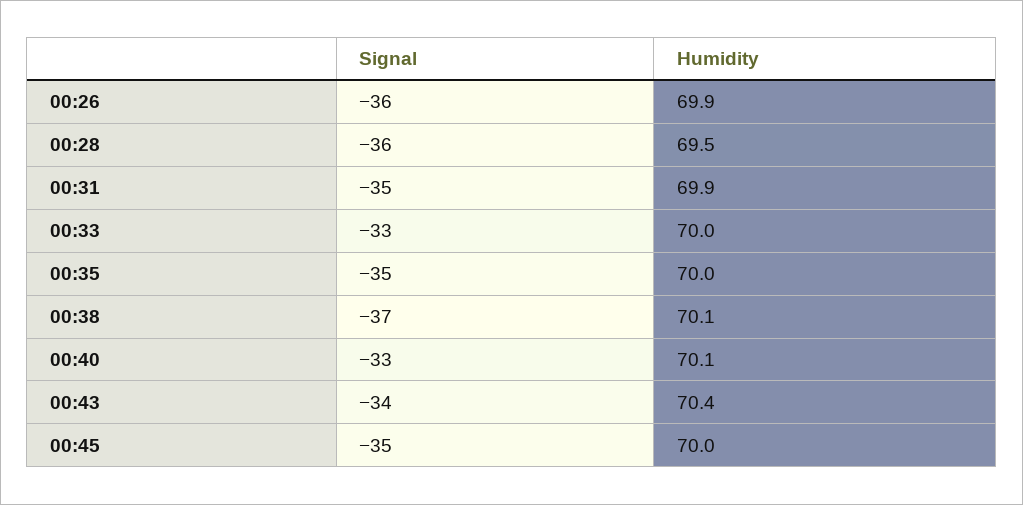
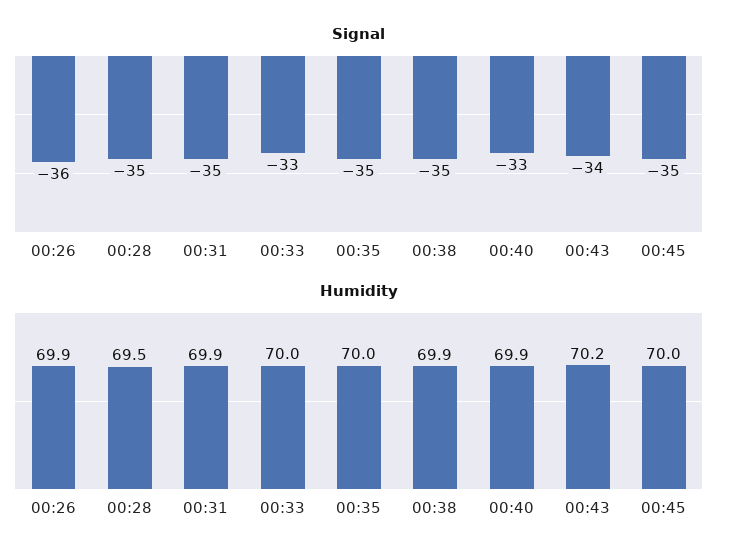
Signal, 00:28: -36 -> -35
Signal, 00:38: -37 -> -35
Humidity, 00:38: 70.1 -> 69.9
Humidity, 00:40: 70.1 -> 69.9
Humidity, 00:43: 70.4 -> 70.2

